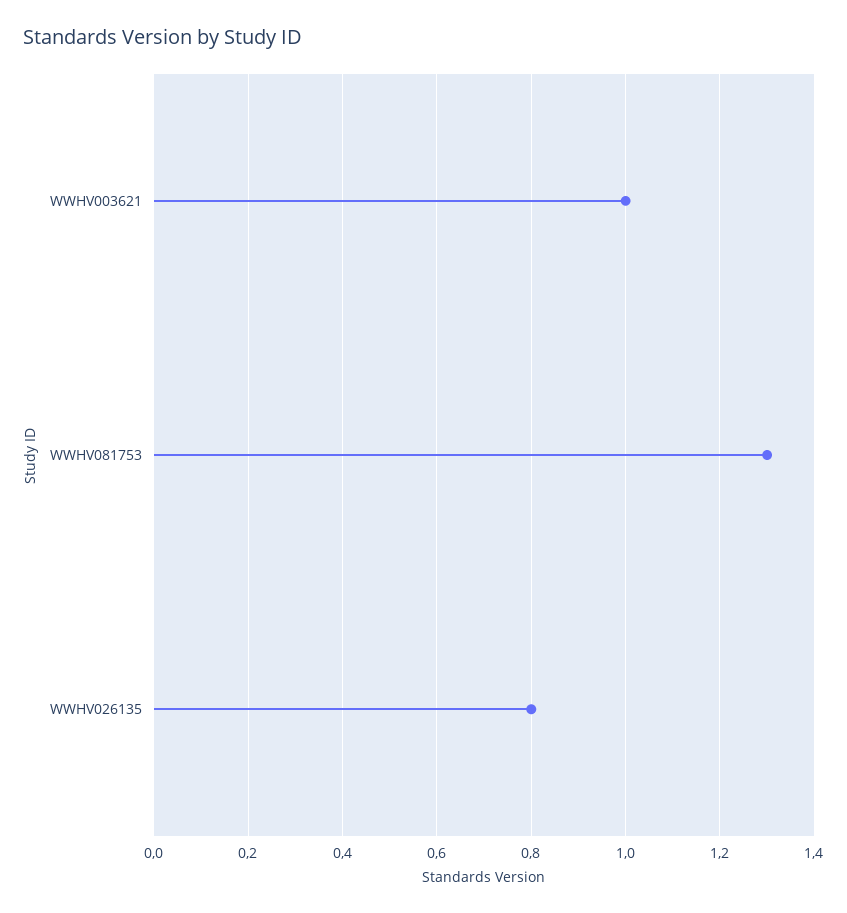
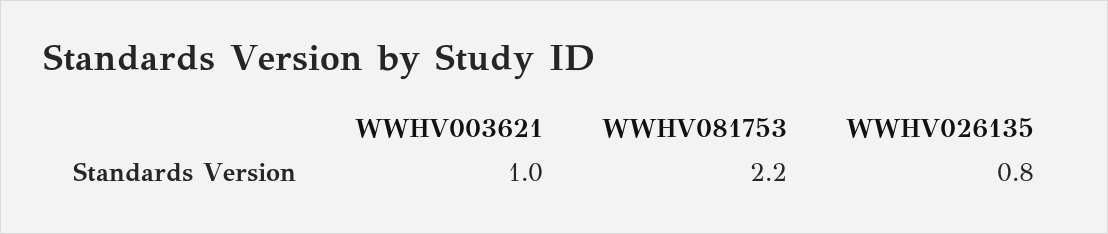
WWHV081753: 1.3 -> 2.2

